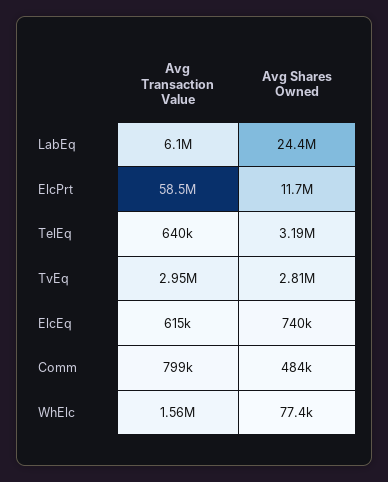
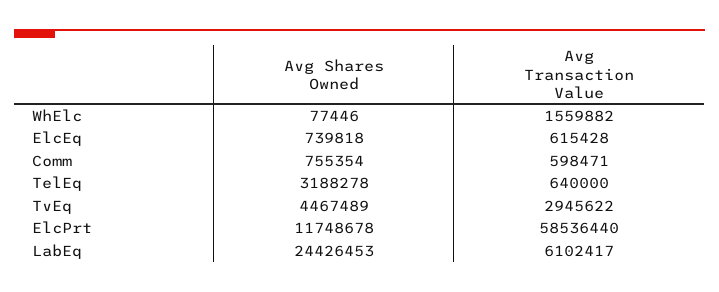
Avg Shares Owned, TvEq: 2810000 -> 4467489
Avg Transaction Value, Comm: 799000 -> 598471
Avg Shares Owned, Comm: 484000 -> 755354

